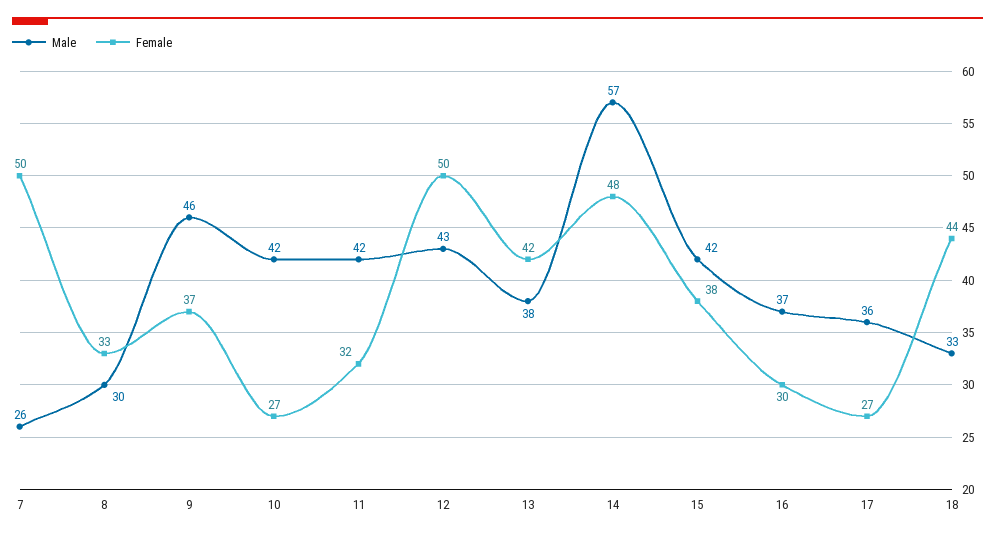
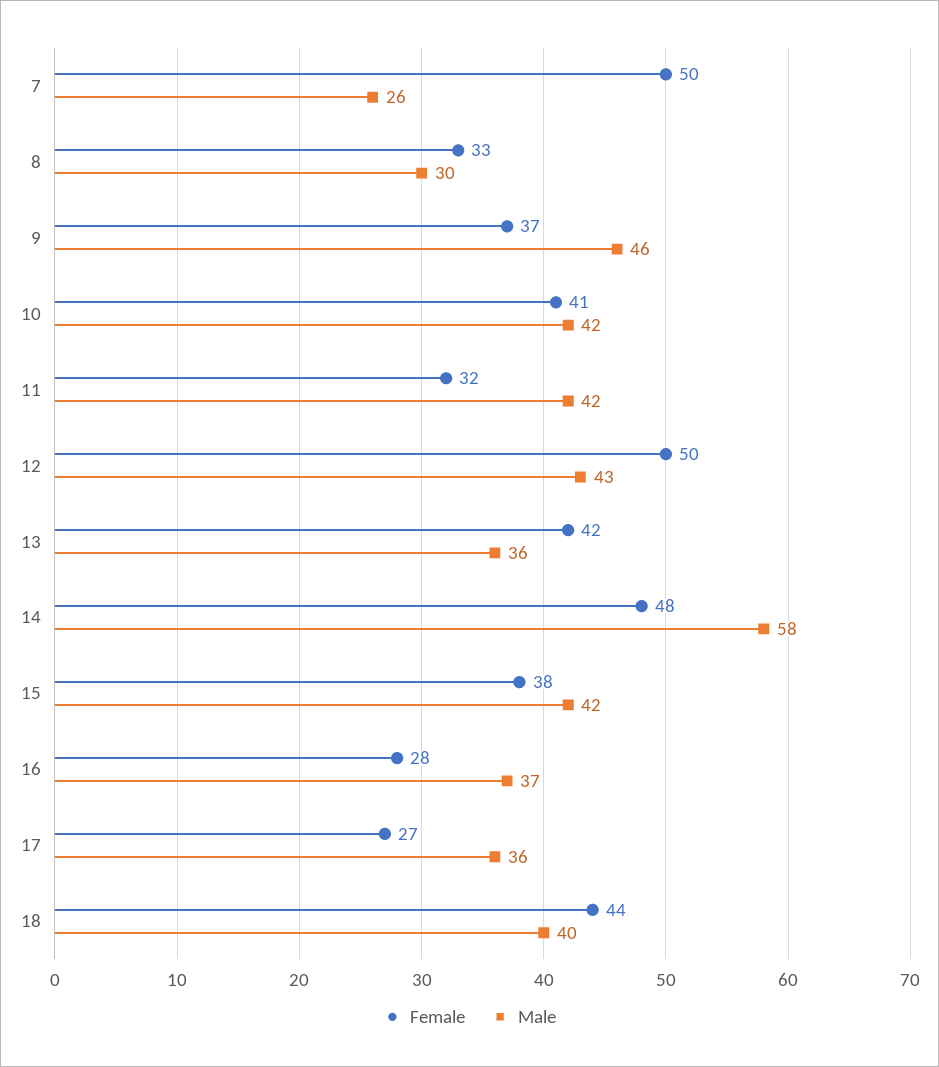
Female, 10: 27 -> 41
Male, 13: 38 -> 36
Male, 14: 57 -> 58
Female, 16: 30 -> 28
Male, 18: 33 -> 40

